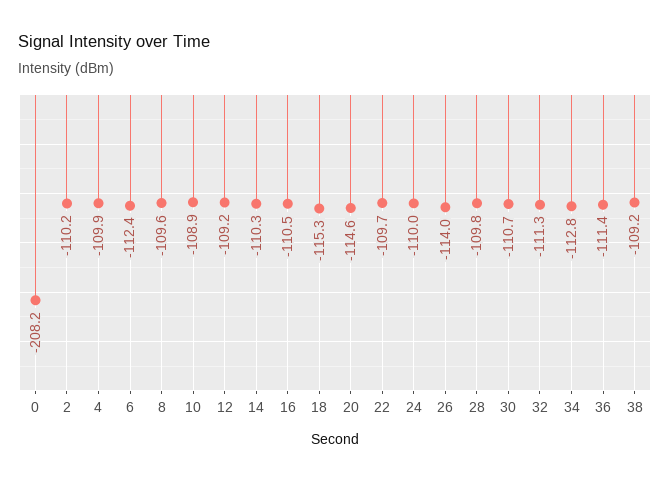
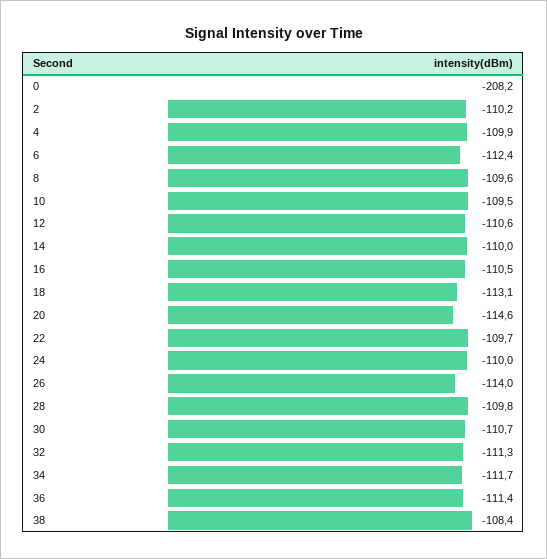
10: -108.9 -> -109.5
12: -109.2 -> -110.6
14: -110.3 -> -110
18: -115.3 -> -113.1
34: -112.8 -> -111.7
38: -109.2 -> -108.4

